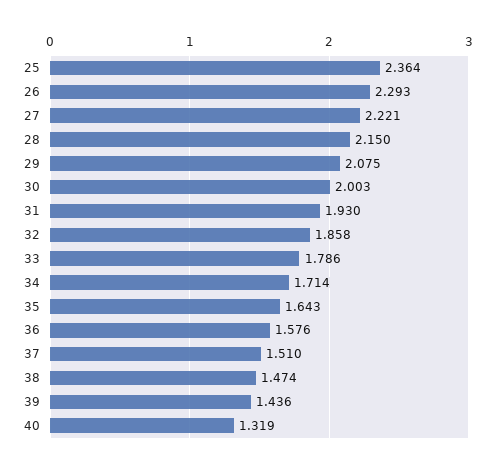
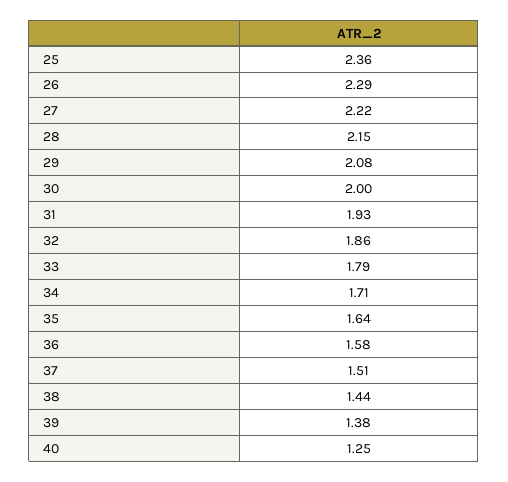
38: 1.474 -> 1.44
39: 1.436 -> 1.38
40: 1.319 -> 1.25

